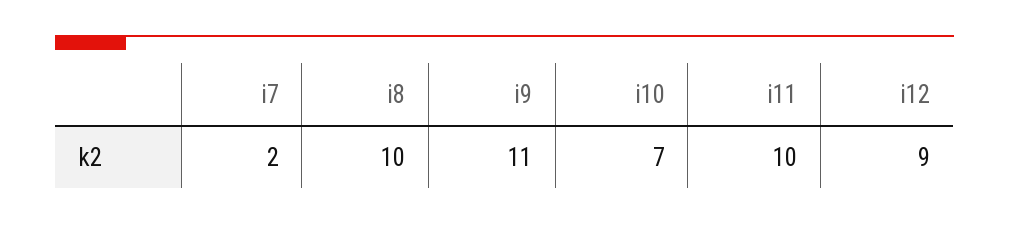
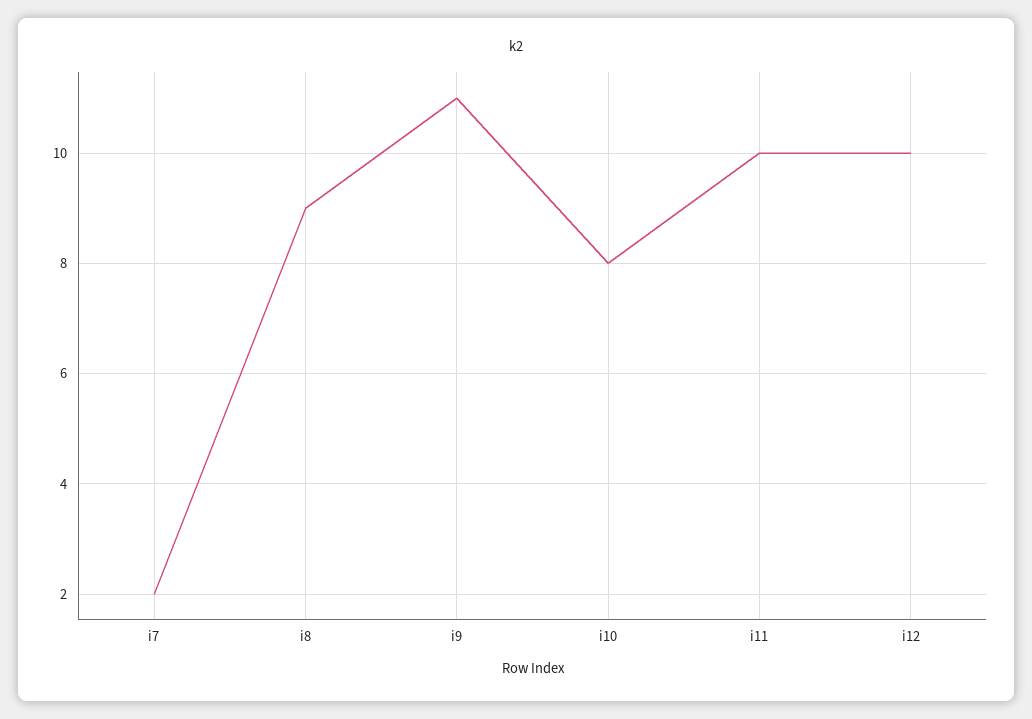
i8: 10 -> 9
i10: 7 -> 8
i12: 9 -> 10

